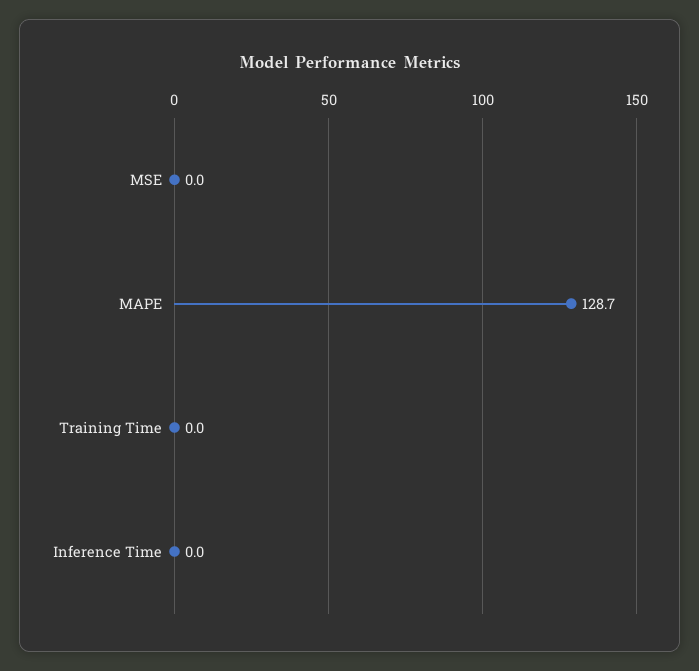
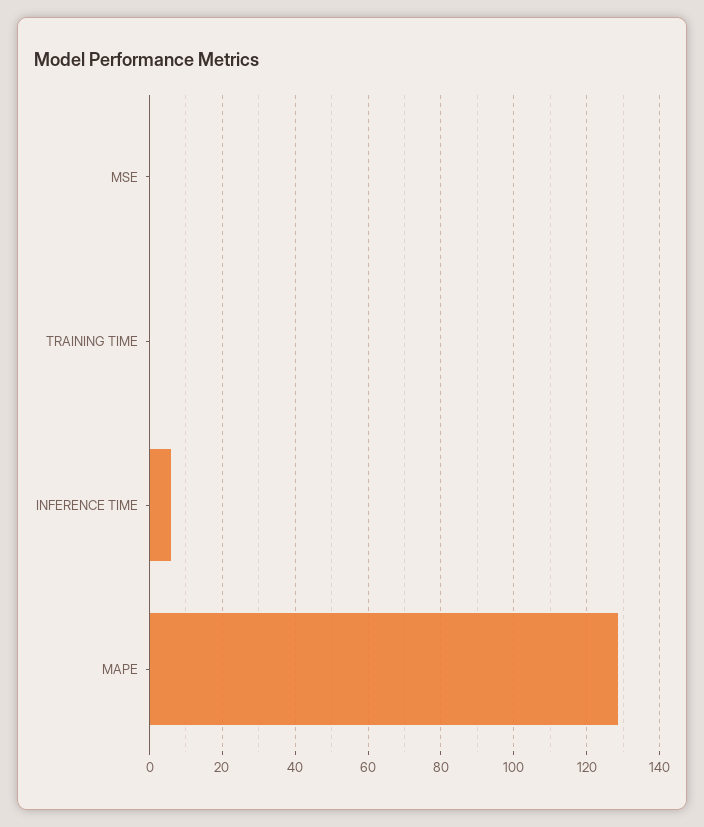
Inference Time: 0 -> 6

